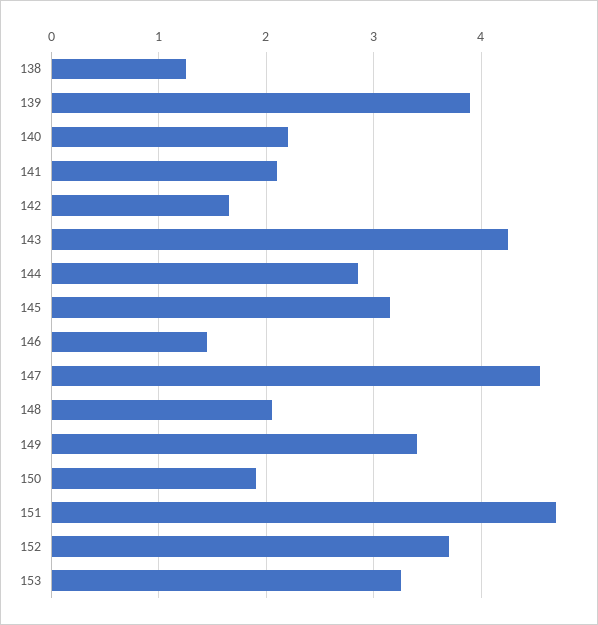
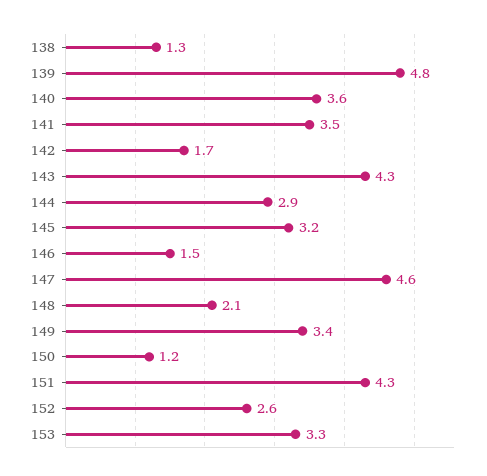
139: 3.9 -> 4.8
140: 2.2 -> 3.6
141: 2.1 -> 3.5
150: 1.9 -> 1.2
151: 4.7 -> 4.3
152: 3.7 -> 2.6

